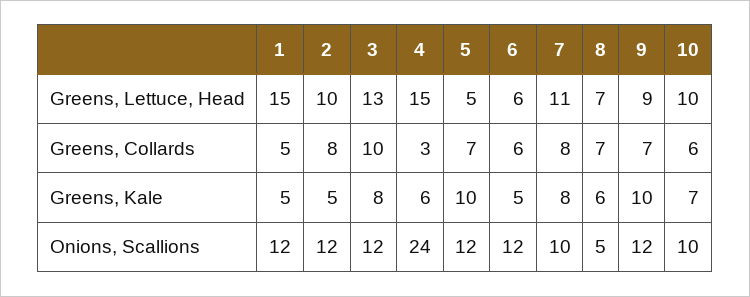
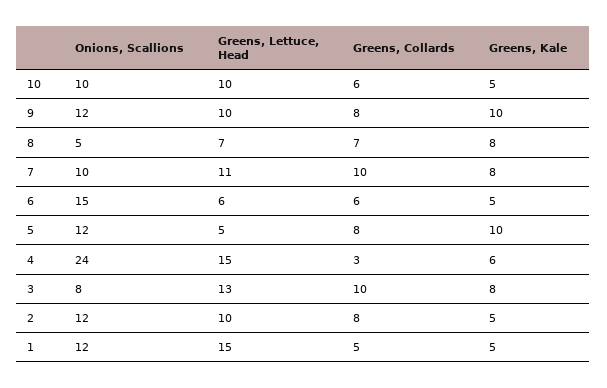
9, Greens, Lettuce, Head: 9 -> 10
5, Greens, Collards: 7 -> 8
7, Greens, Collards: 8 -> 10
9, Greens, Collards: 7 -> 8
8, Greens, Kale: 6 -> 8
10, Greens, Kale: 7 -> 5
3, Onions, Scallions: 12 -> 8
6, Onions, Scallions: 12 -> 15

